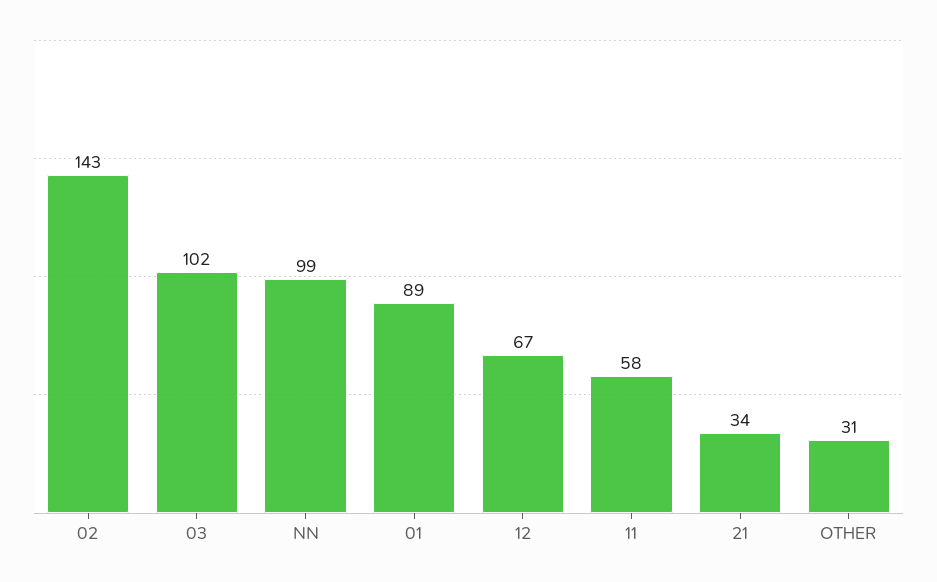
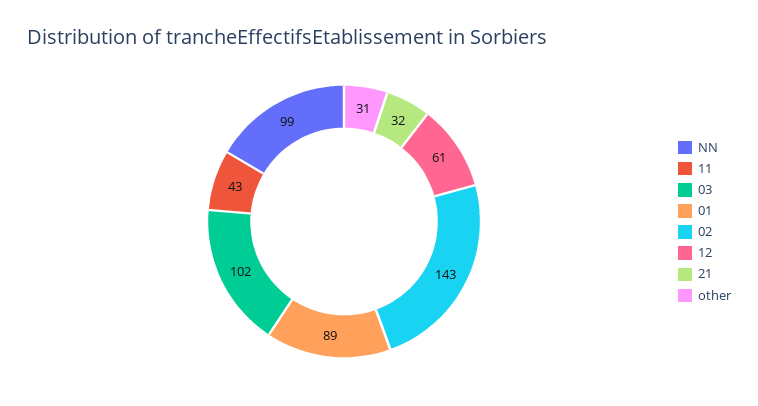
12: 67 -> 61
11: 58 -> 43
21: 34 -> 32

